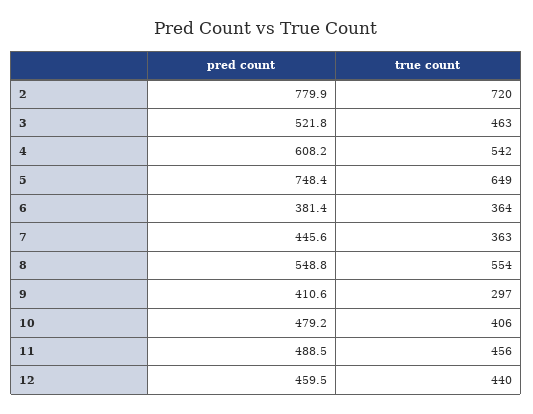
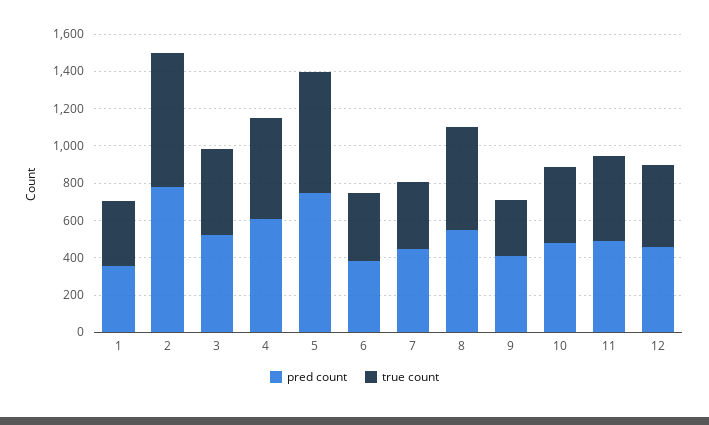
pred count, 1: none -> 350
true count, 1: none -> 350

